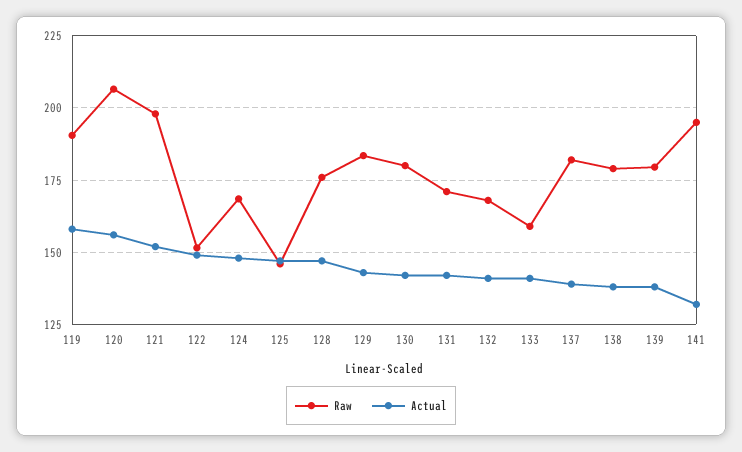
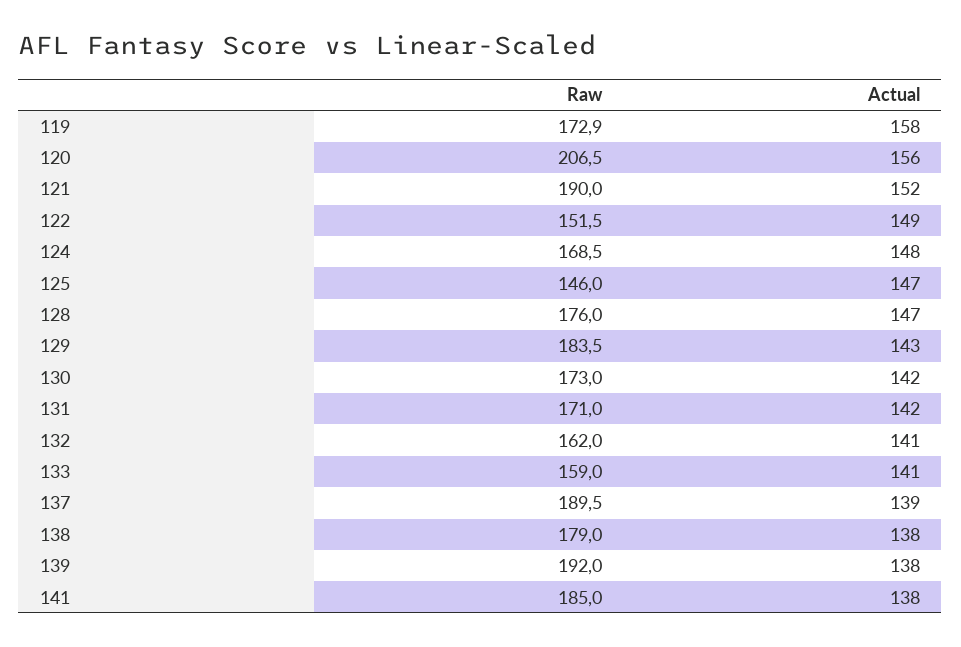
Raw, 119: 190 -> 172.9
Raw, 121: 197.5 -> 190
Raw, 130: 180 -> 173
Raw, 132: 167.5 -> 162
Raw, 137: 182.5 -> 189.5
Raw, 139: 180 -> 192
Raw, 141: 195 -> 185
Actual, 141: 132.5 -> 138

